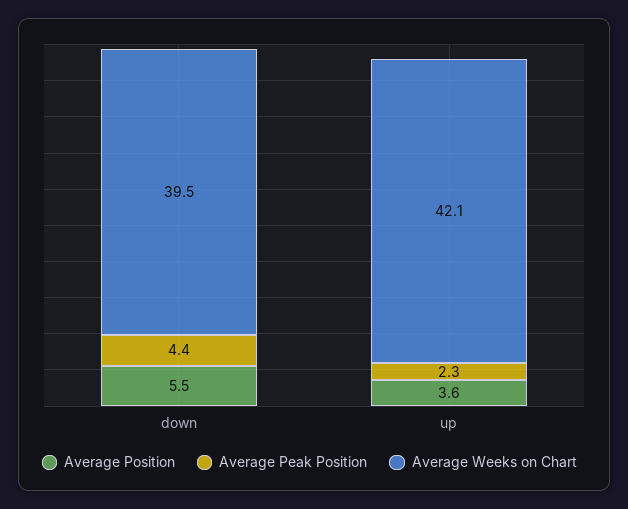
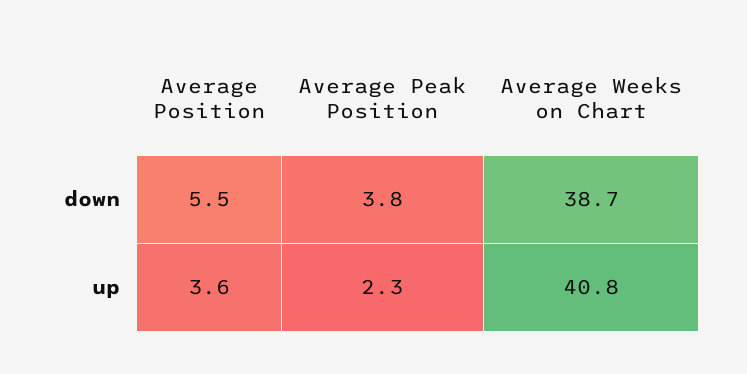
Average Peak Position, down: 4.4 -> 3.8
Average Weeks on Chart, down: 39.5 -> 38.7
Average Weeks on Chart, up: 42.1 -> 40.8

